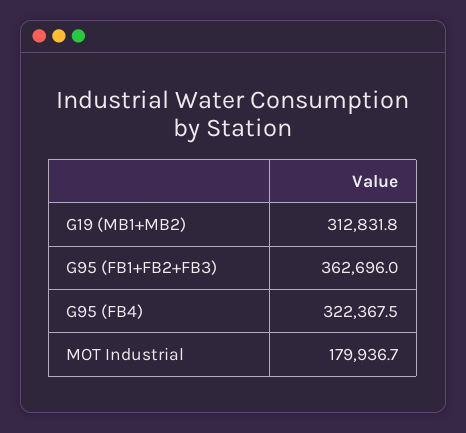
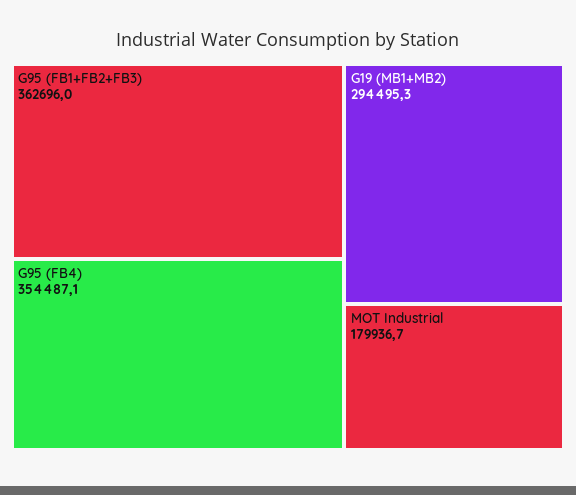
G19 (MB1+MB2): 312831.8 -> 294495.3
G95 (FB4): 322367.5 -> 354487.1

